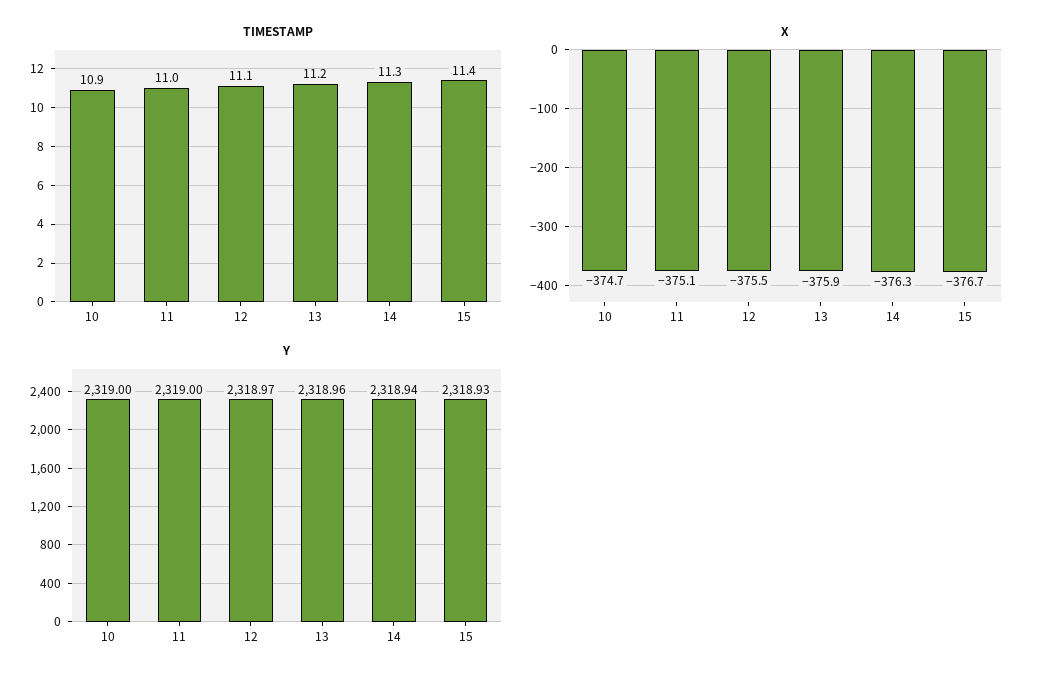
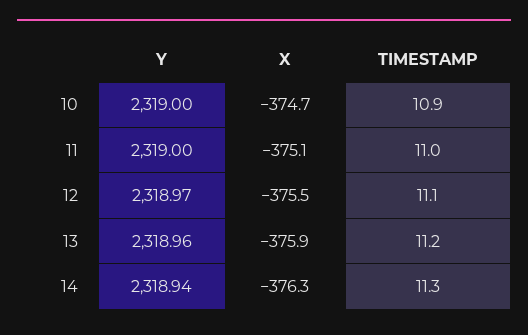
TIMESTAMP, 15: 11.4 -> none
X, 15: -376.7 -> none
Y, 15: 2318.93 -> none

